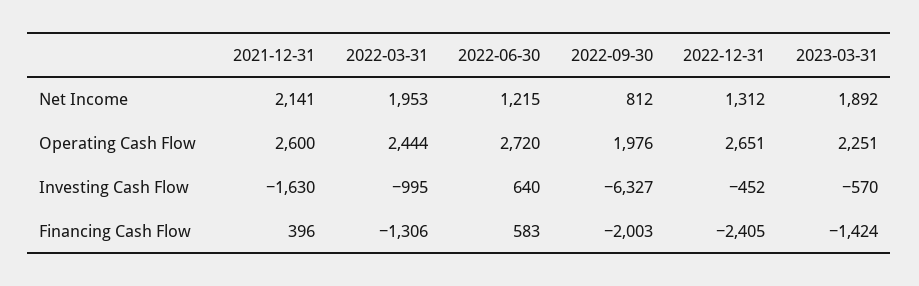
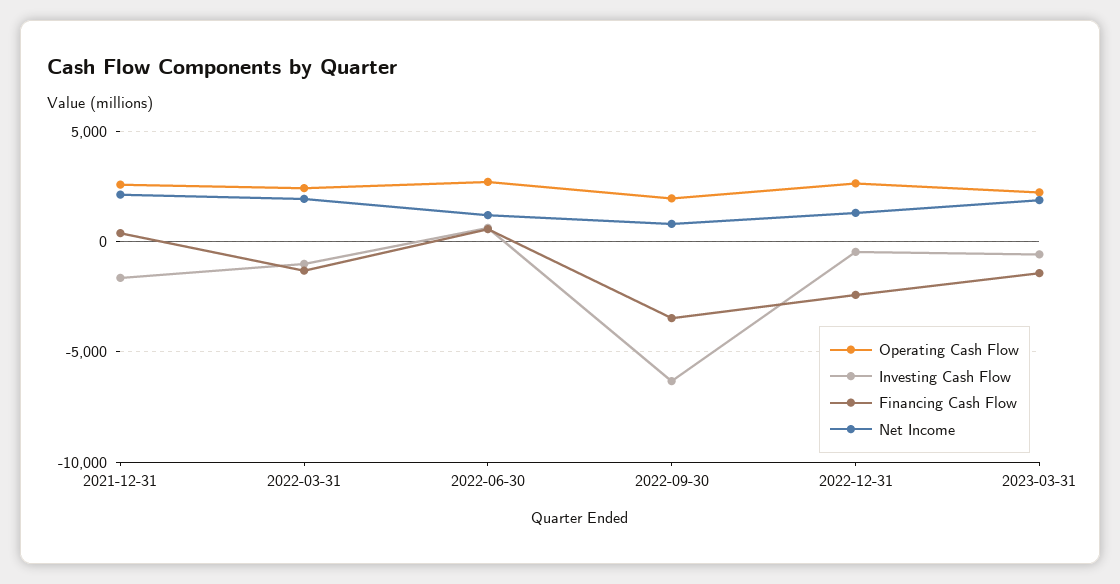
Financing Cash Flow, 2022-09-30: -2003 -> -3500

